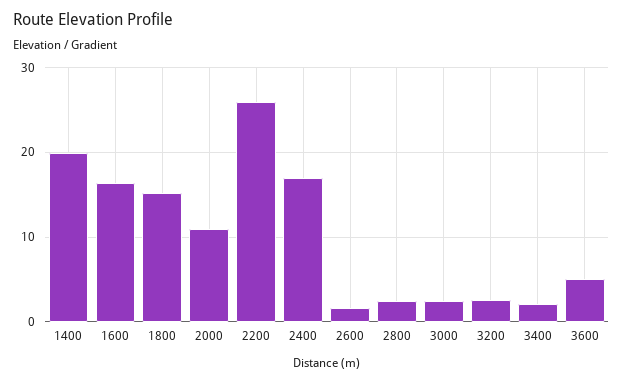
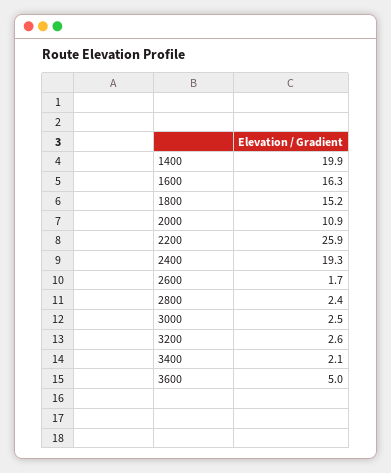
2400: 17 -> 19.3

